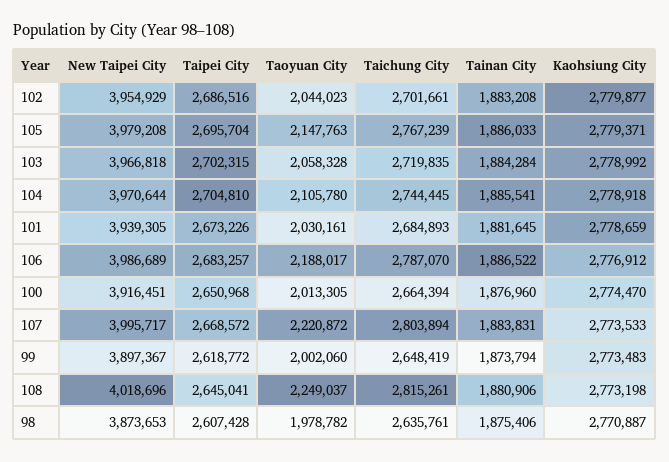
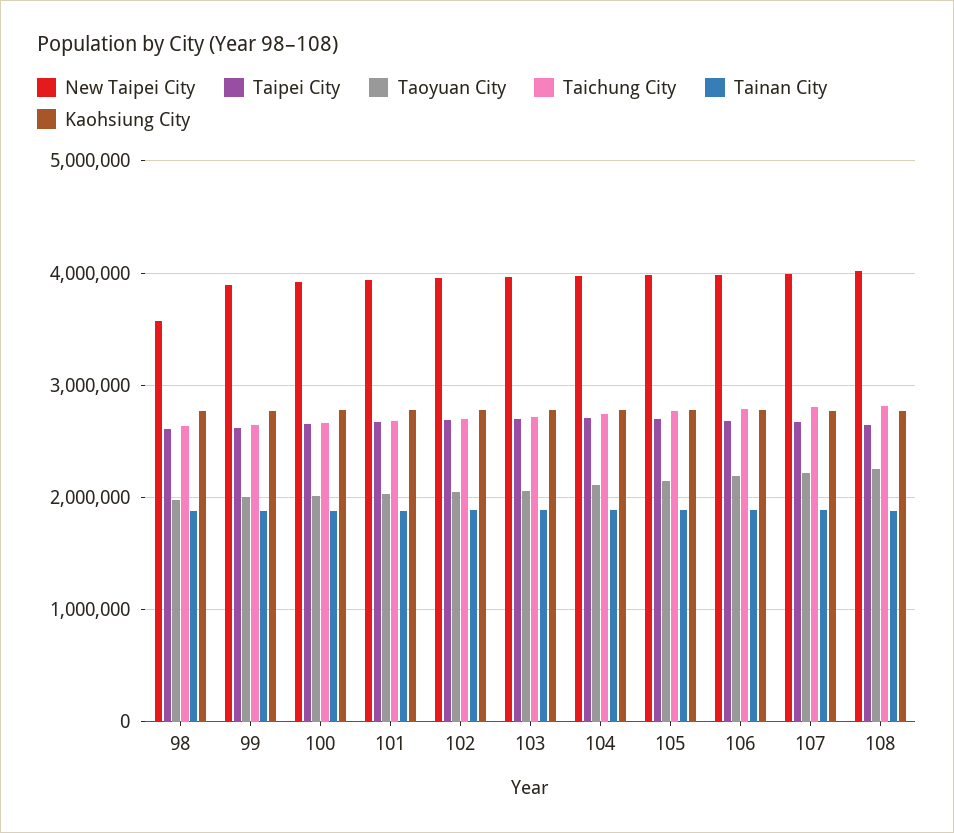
New Taipei City, 98: 3873653 -> 3600000

